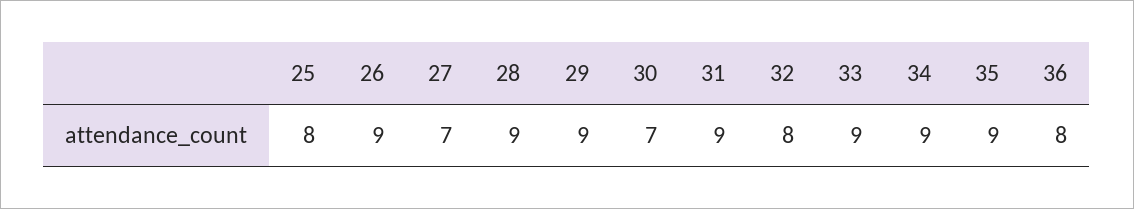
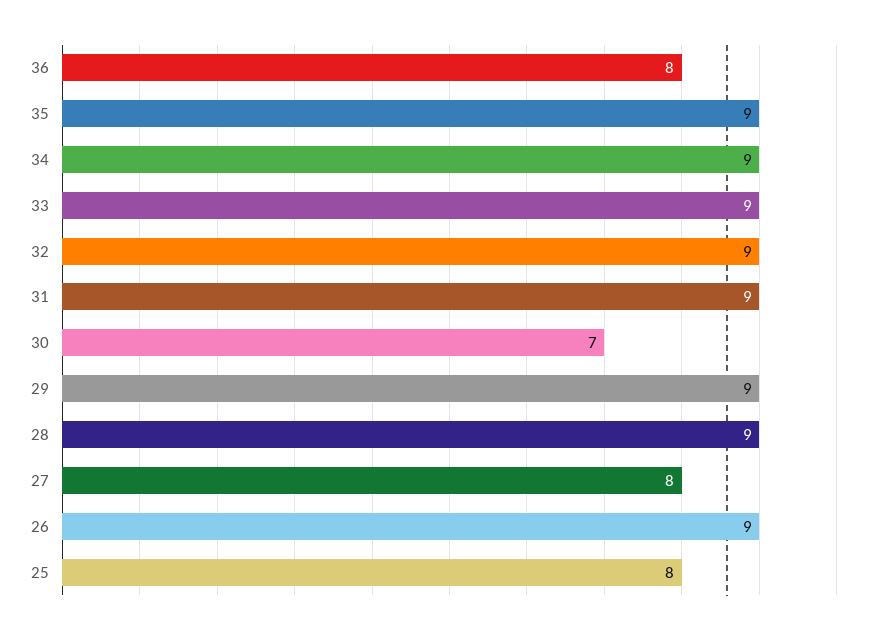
27: 7 -> 8
32: 8 -> 9

